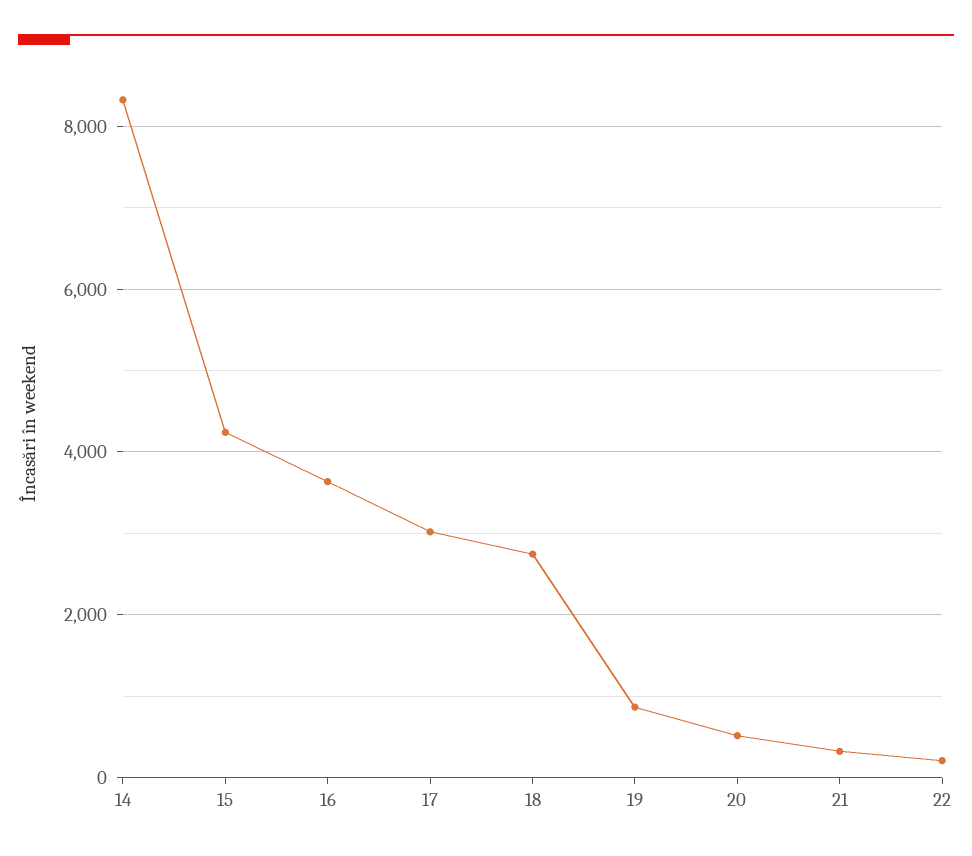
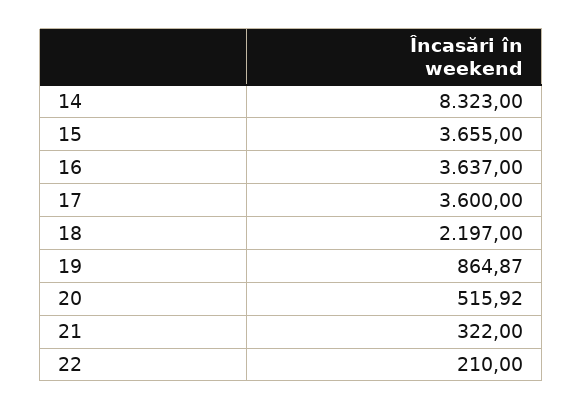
15: 4200 -> 3655
17: 3000 -> 3600
18: 2800 -> 2197

